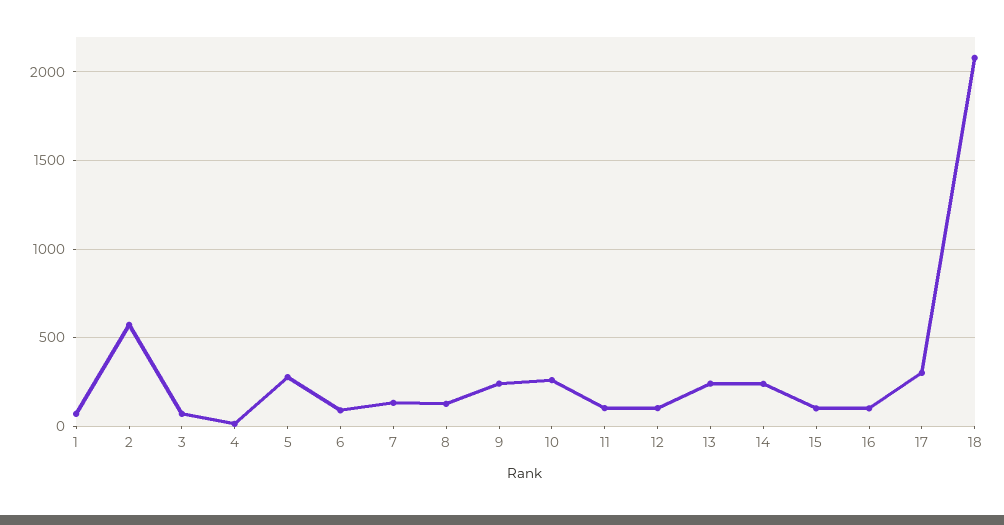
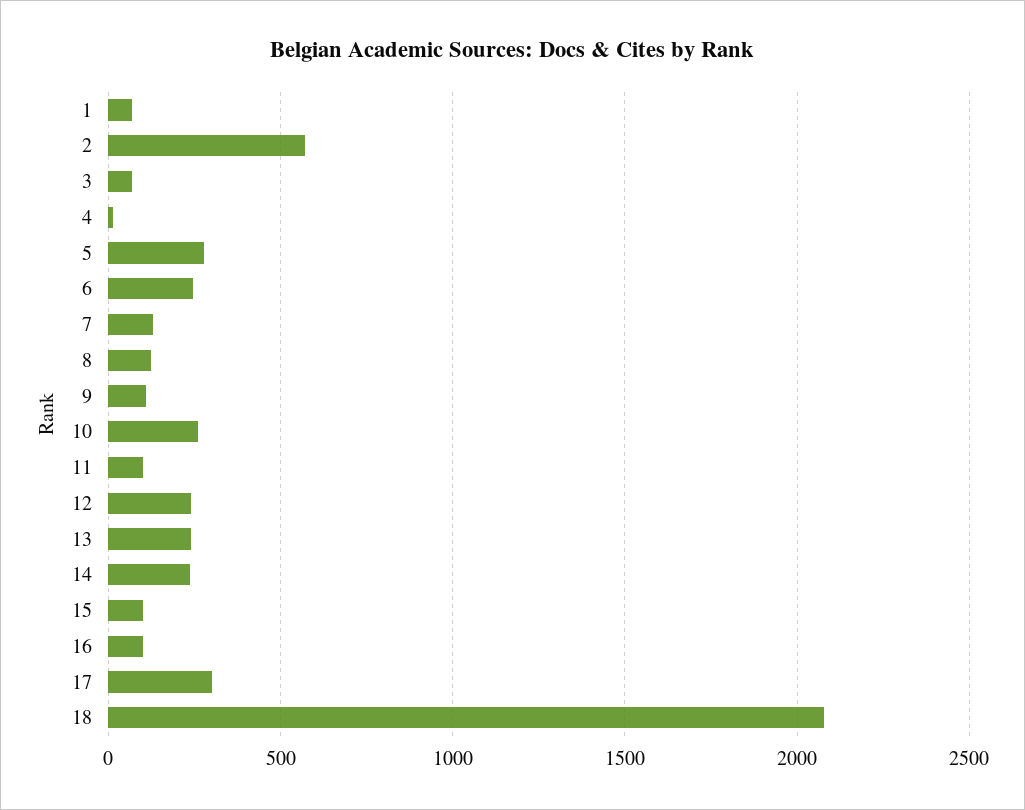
6: 100 -> 250
9: 250 -> 100
12: 100 -> 250

